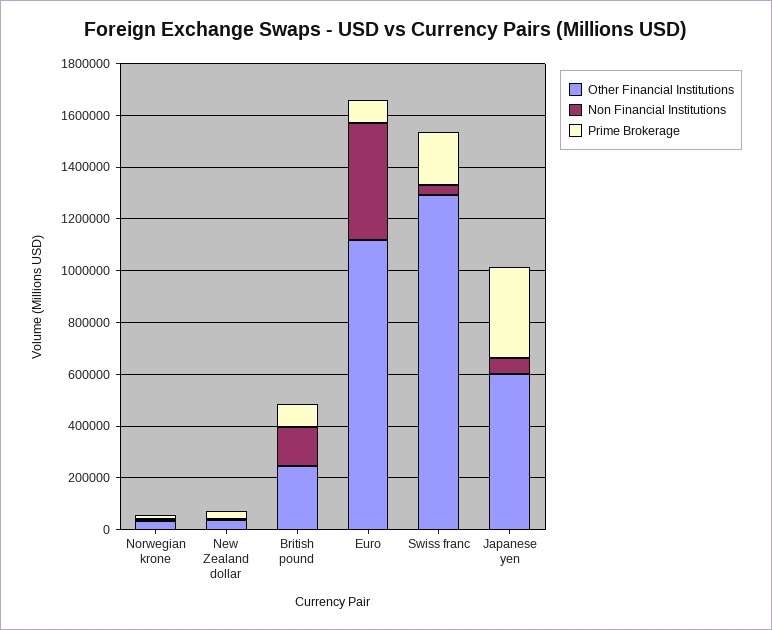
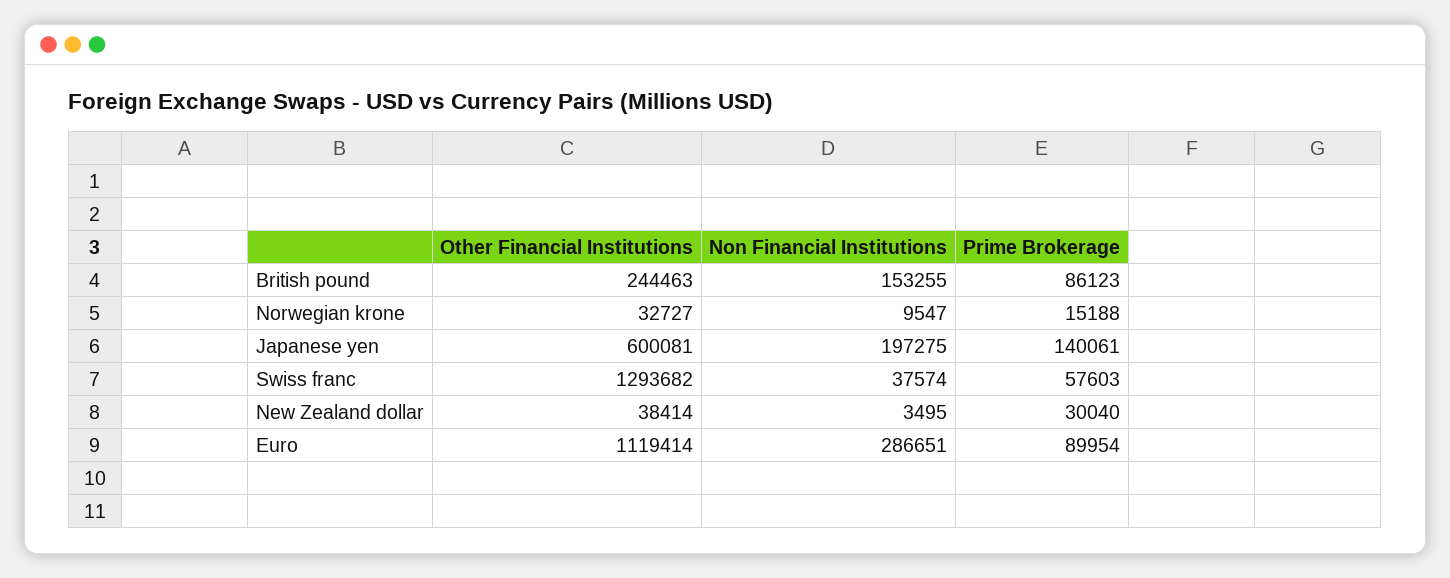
Non Financial Institutions, Euro: 450000 -> 286651
Prime Brokerage, Swiss franc: 200000 -> 57603
Non Financial Institutions, Japanese yen: 50000 -> 197275
Prime Brokerage, Japanese yen: 350000 -> 140061

